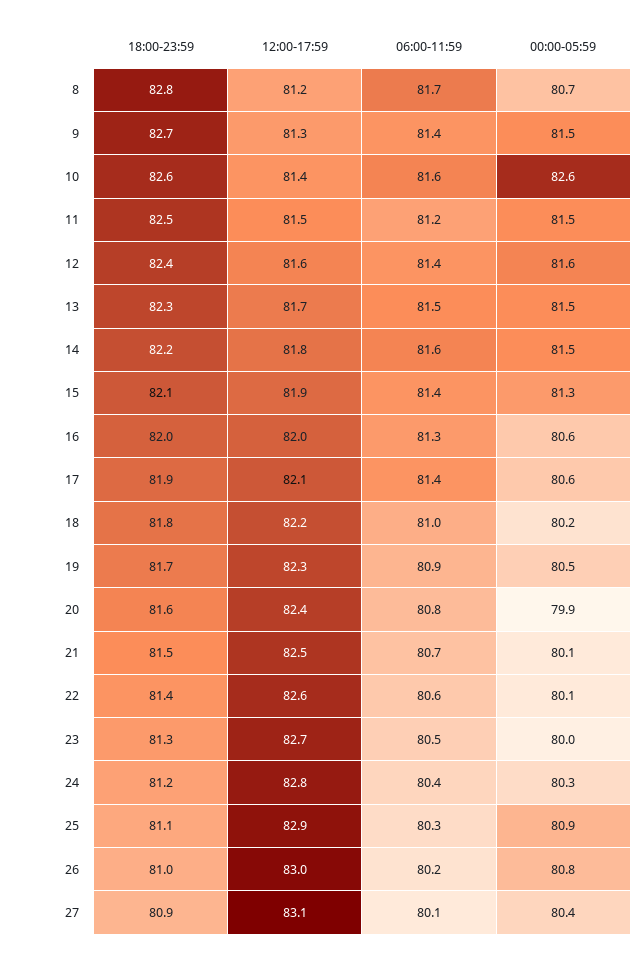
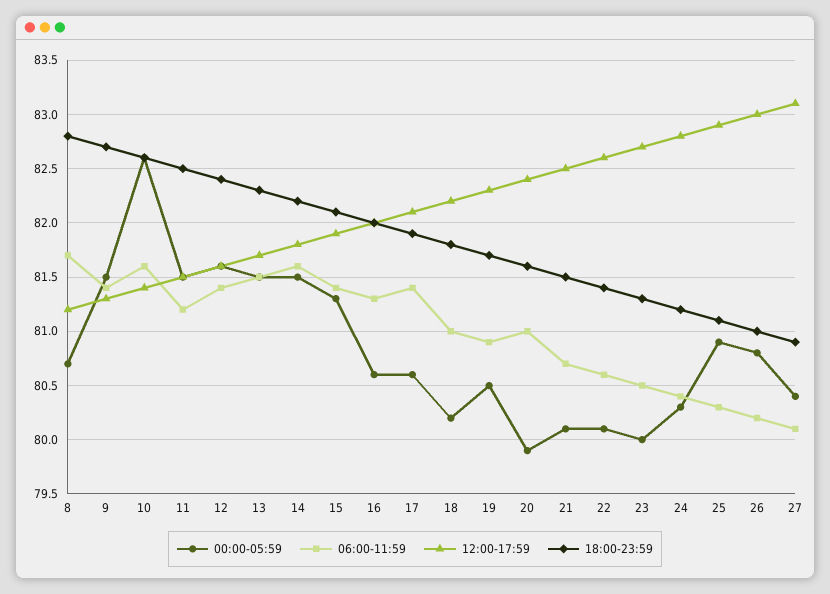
06:00-11:59, 20: 80.8 -> 81

